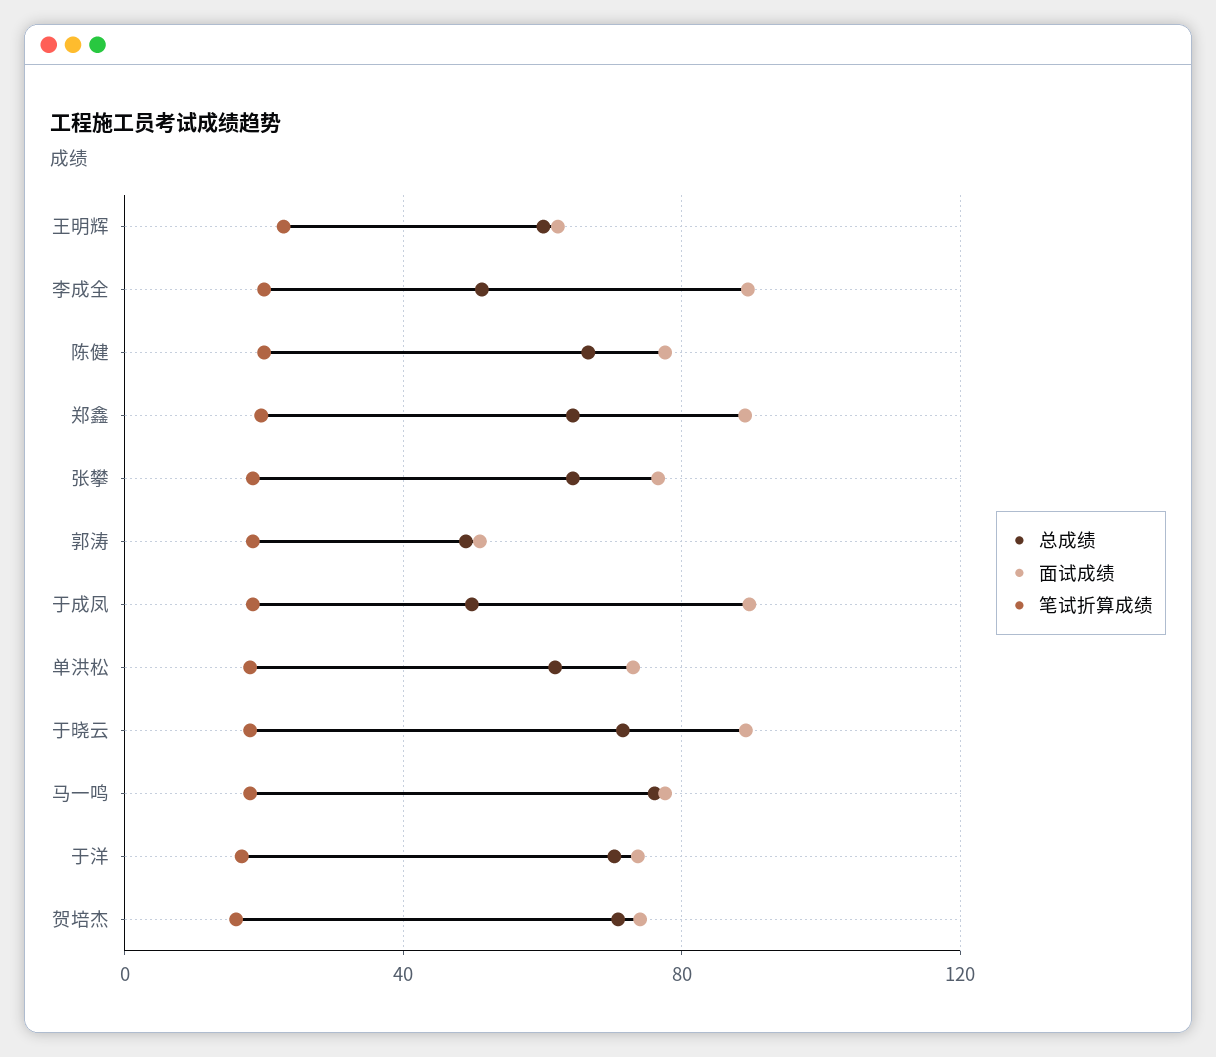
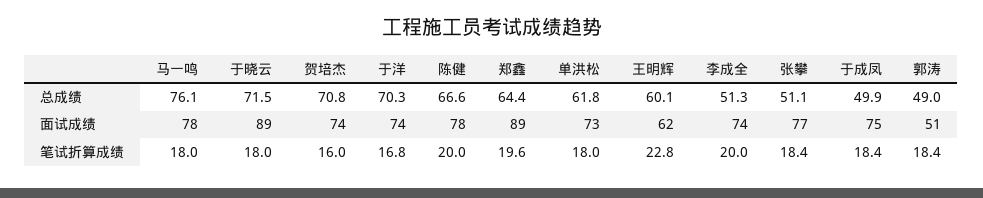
面试成绩, 李成全: 90 -> 74
总成绩, 张攀: 65 -> 51.1
面试成绩, 于成凤: 90 -> 75

